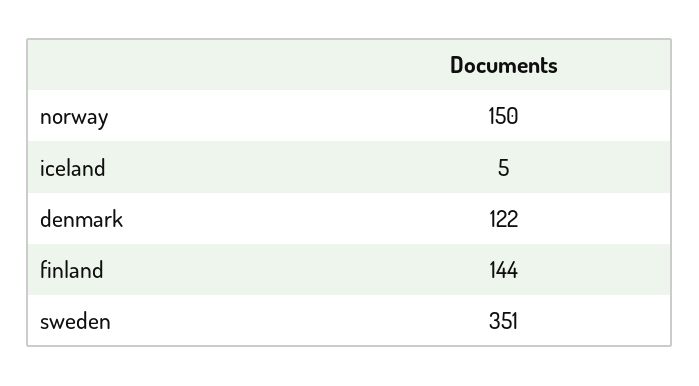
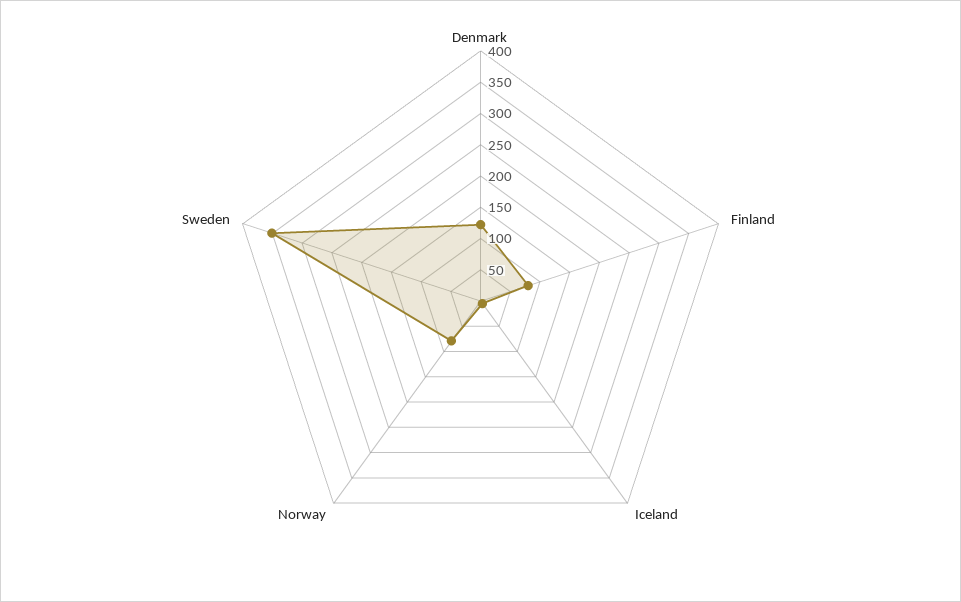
norway: 150 -> 75
finland: 144 -> 75

